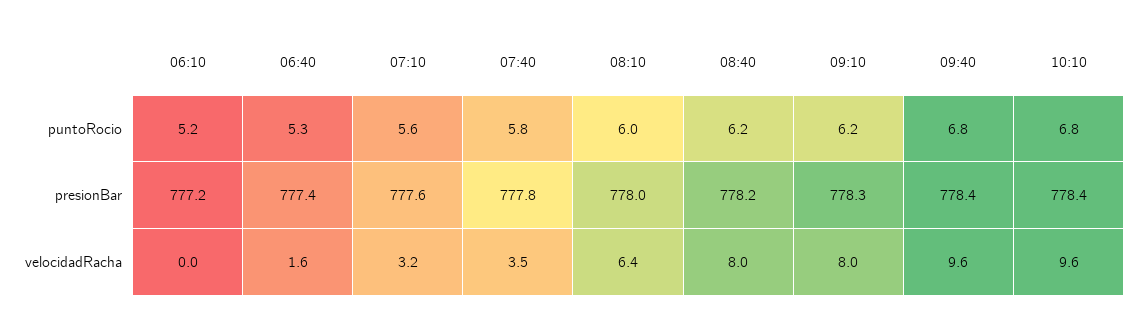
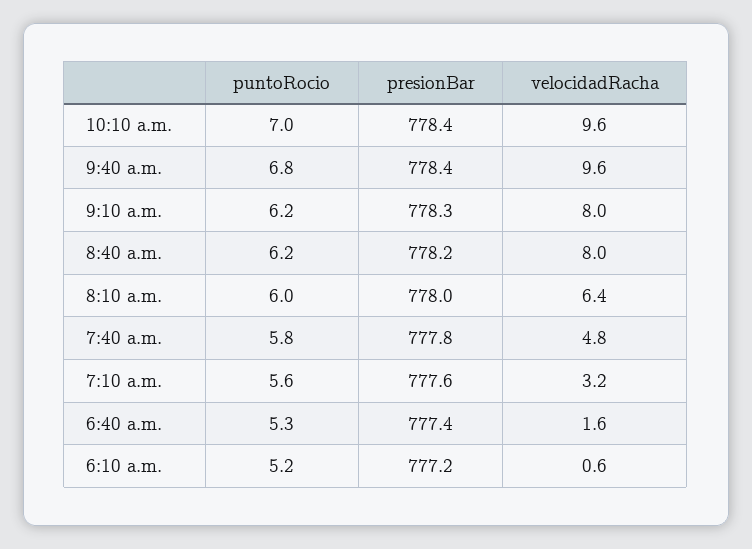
10:10, puntoRocio: 6.8 -> 7
06:10, velocidadRacha: 0 -> 0.6
07:40, velocidadRacha: 3.5 -> 4.8

